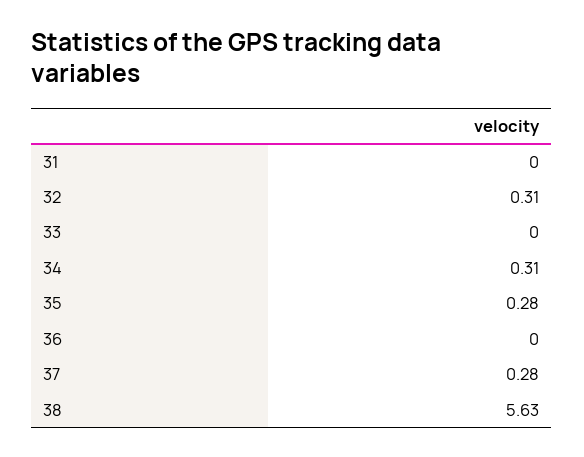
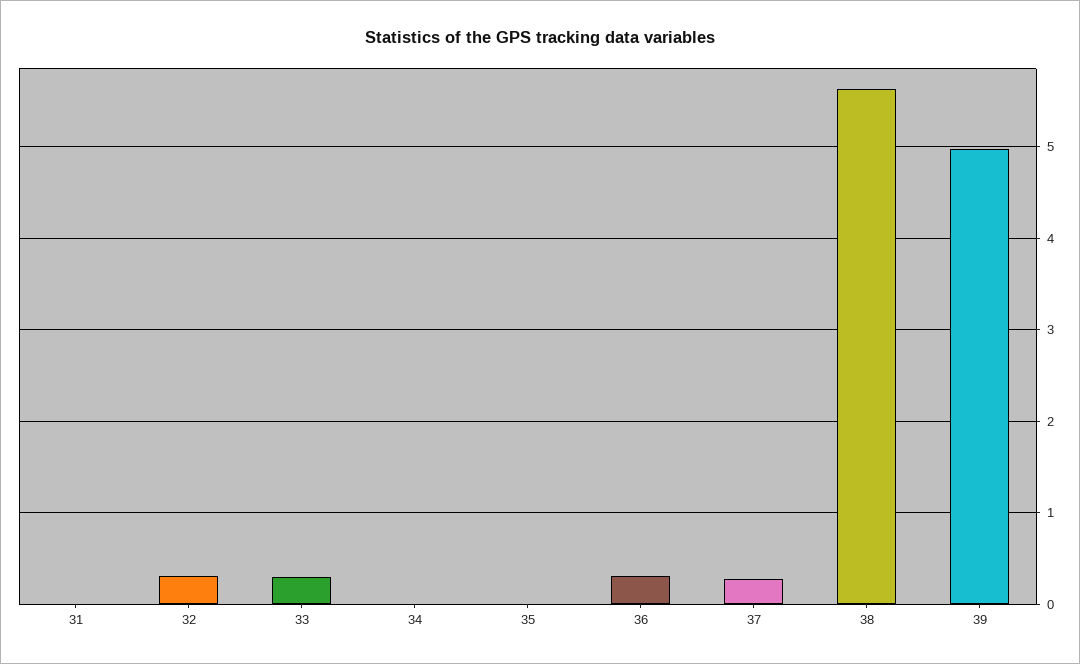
33: 0 -> 0.3
34: 0.31 -> 0
35: 0.28 -> 0
36: 0 -> 0.3
39: none -> 5

